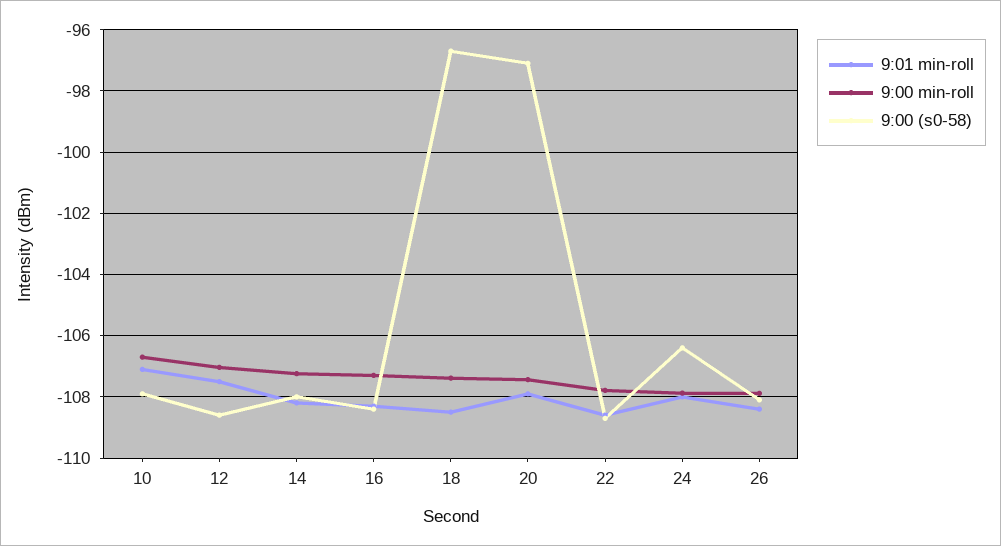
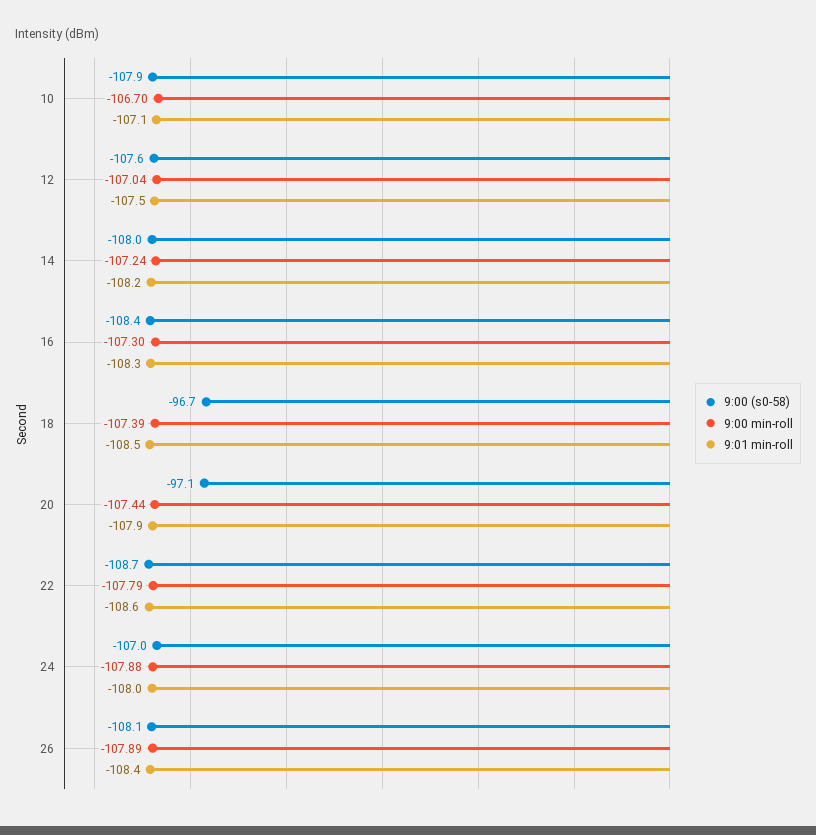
9:00 (s0-58), 12: -108.6 -> -107.6
9:00 (s0-58), 24: -106.4 -> -107

